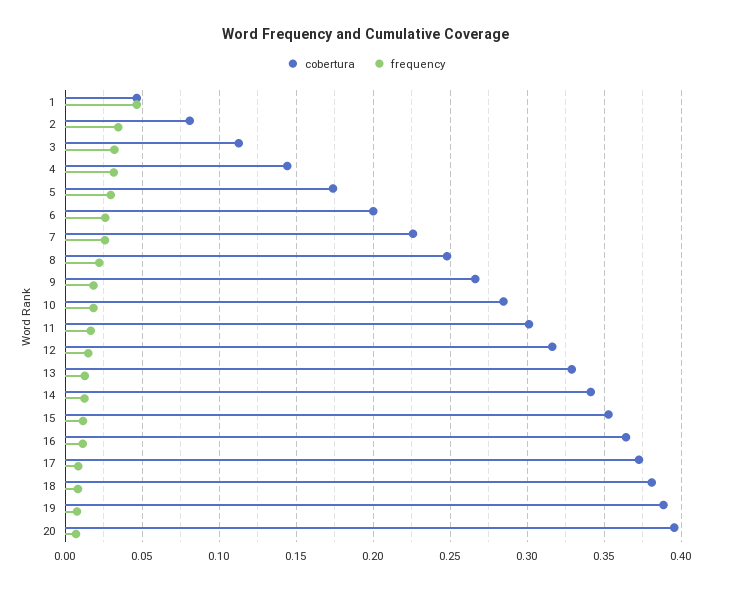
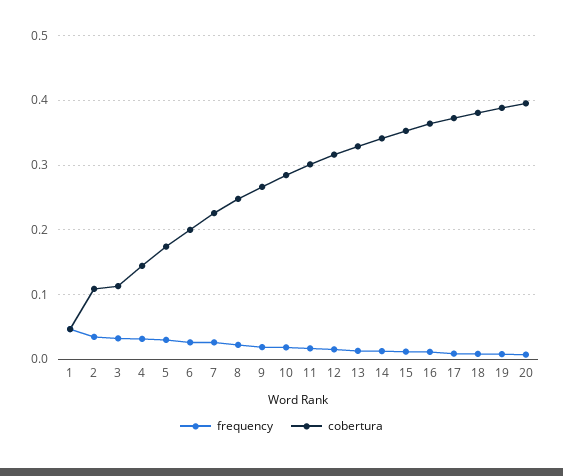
cobertura, 2: 0.08 -> 0.11

